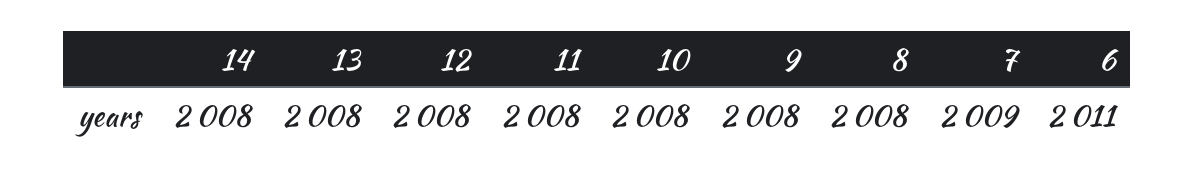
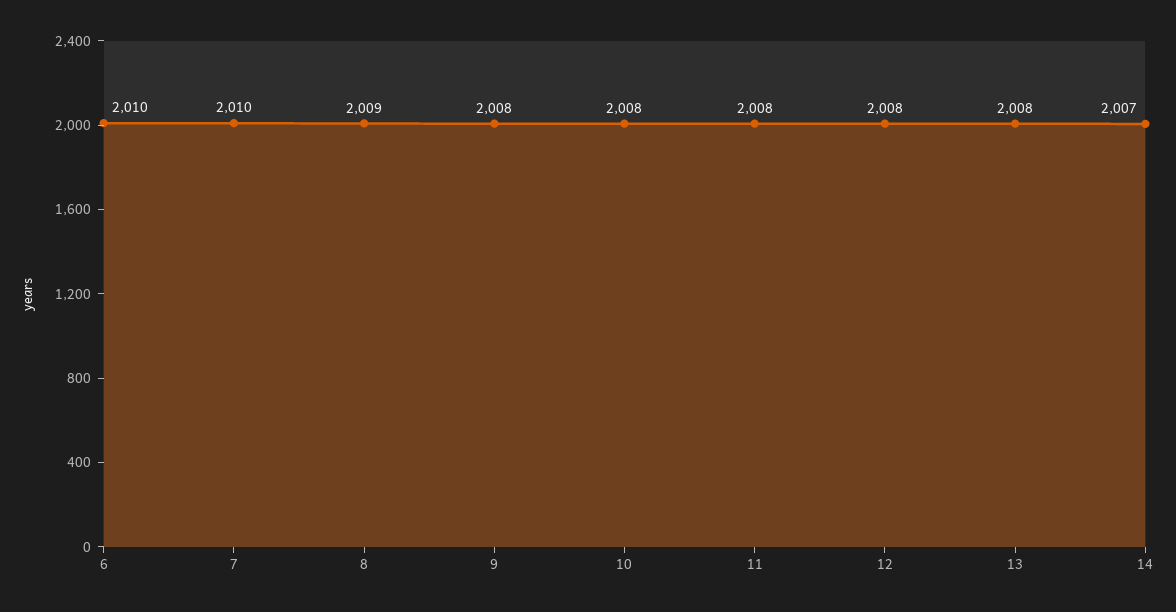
14: 2008 -> 2007
8: 2008 -> 2009
7: 2009 -> 2010
6: 2011 -> 2010

